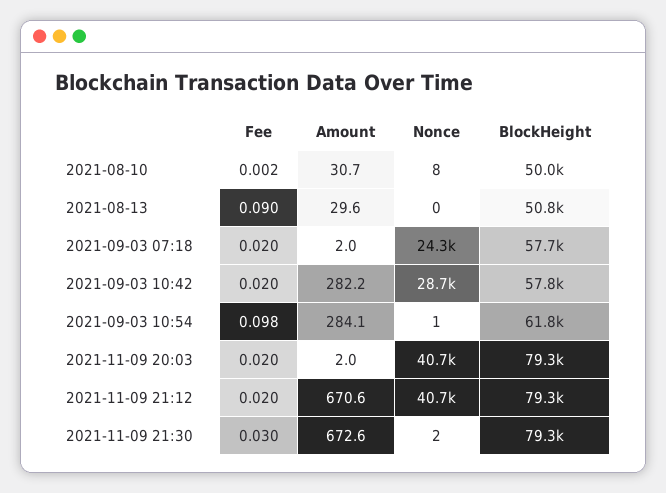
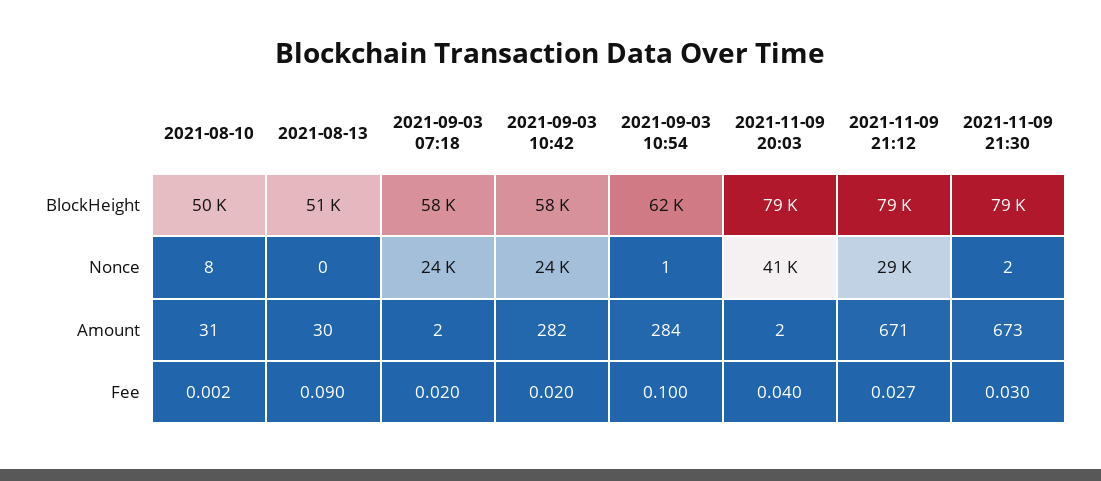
Nonce, 2021-09-03 10:42: 28700 -> 24000
Fee, 2021-09-03 10:54: 0.098 -> 0.1
Fee, 2021-11-09 20:03: 0.02 -> 0.04
Fee, 2021-11-09 21:12: 0.02 -> 0.027
Nonce, 2021-11-09 21:12: 40700 -> 29000

